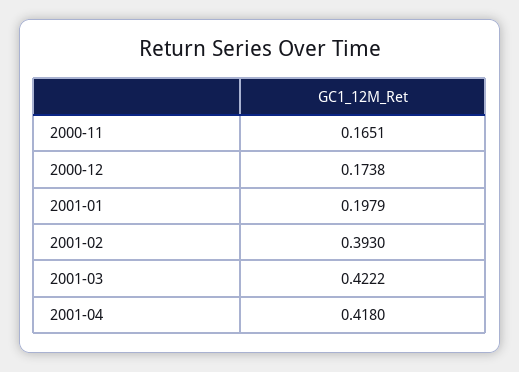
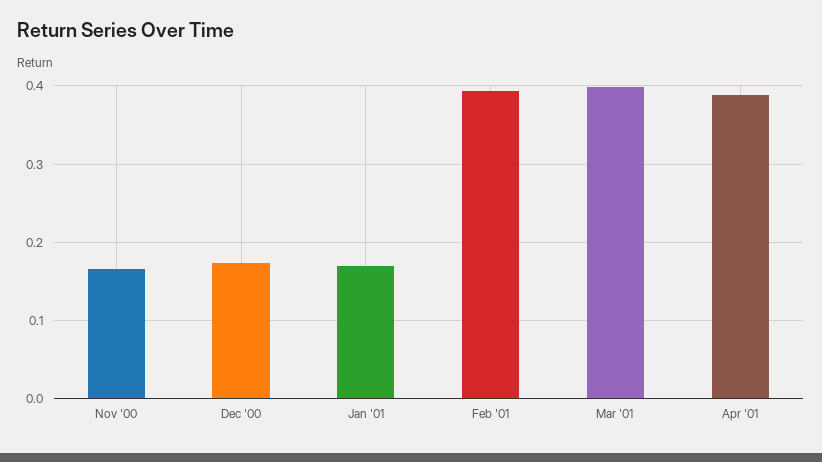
2001-01: 0.1979 -> 0.17
2001-03: 0.4222 -> 0.4
2001-04: 0.418 -> 0.39

